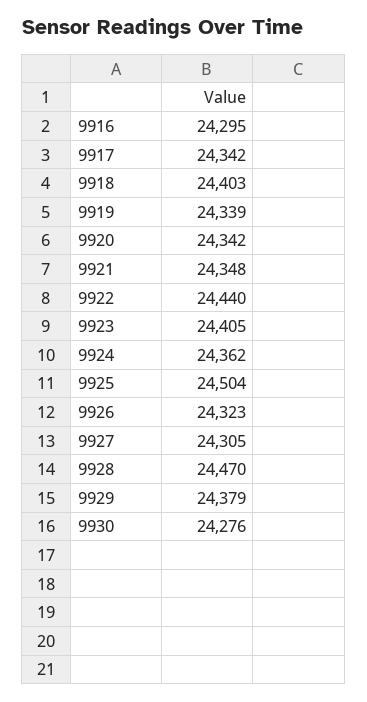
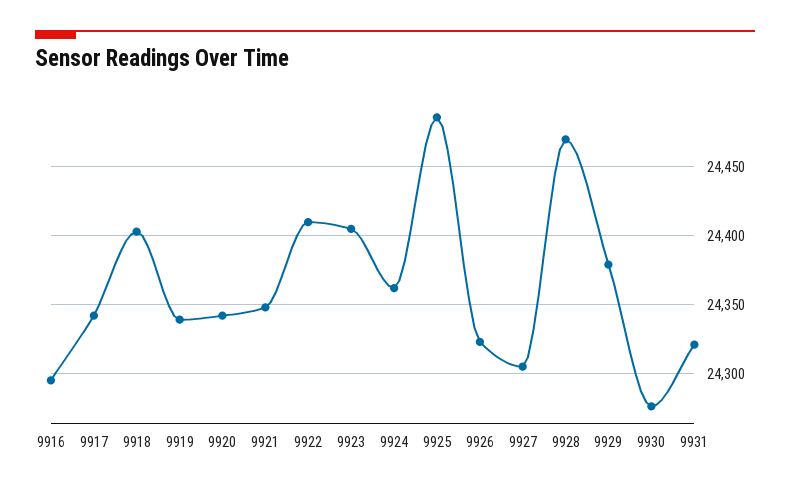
9922: 24440 -> 24410
9925: 24504 -> 24485
9931: none -> 24320

